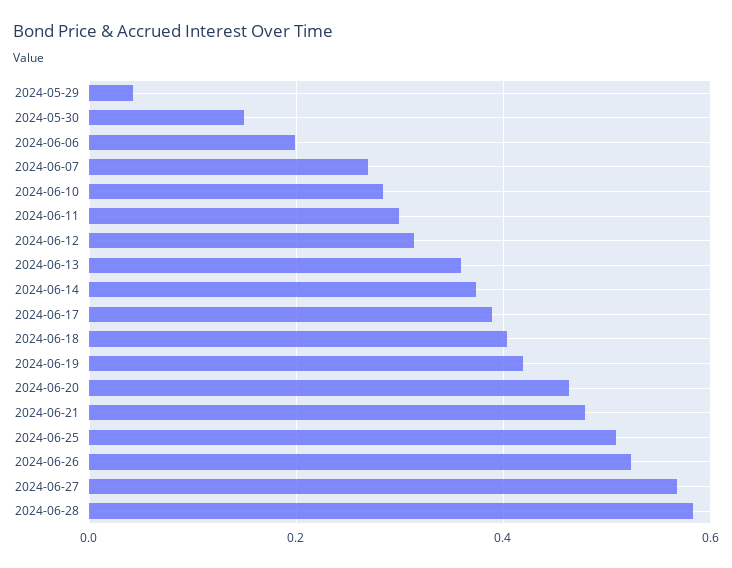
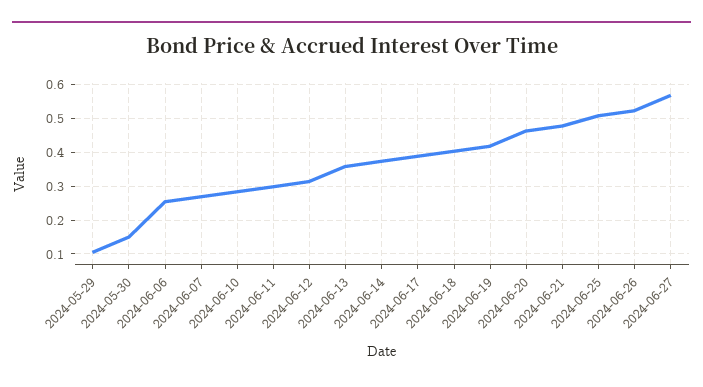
2024-05-29: 0.04 -> 0.1
2024-06-06: 0.2 -> 0.26
2024-06-28: 0.58 -> none

